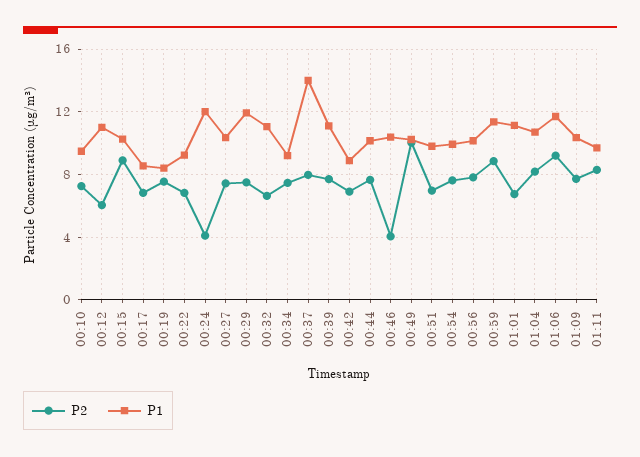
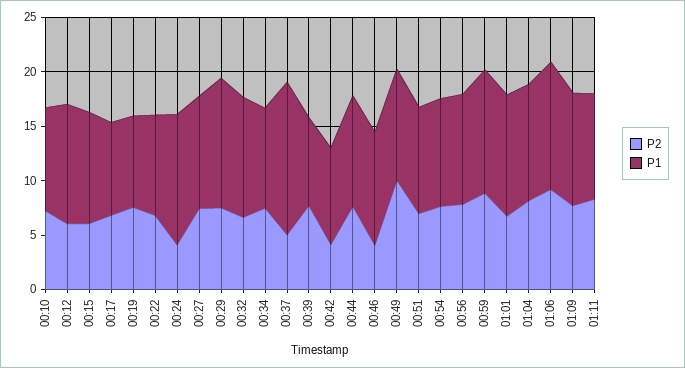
P2, 00:15: 9 -> 6
P2, 00:37: 8 -> 5
P1, 00:39: 11 -> 8
P2, 00:42: 7 -> 4

